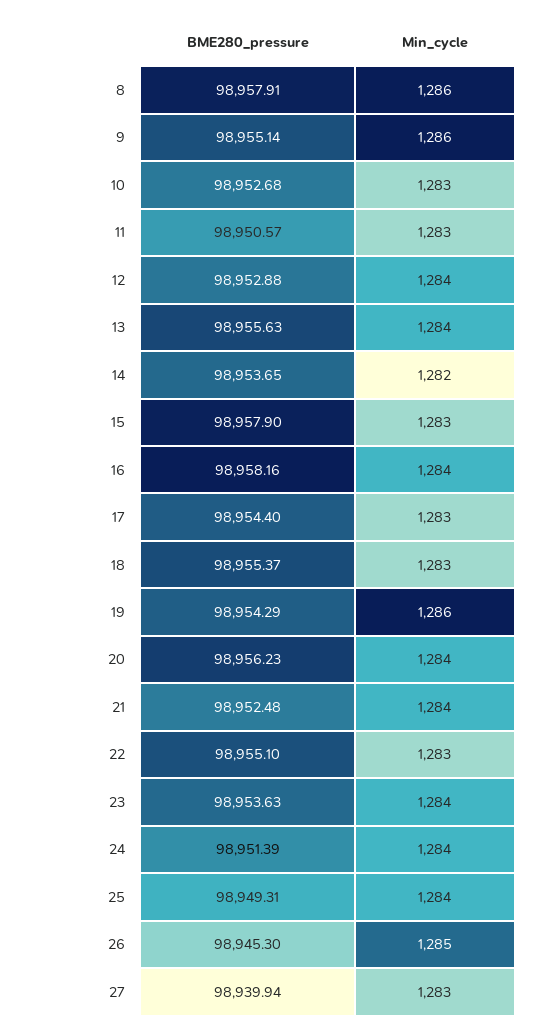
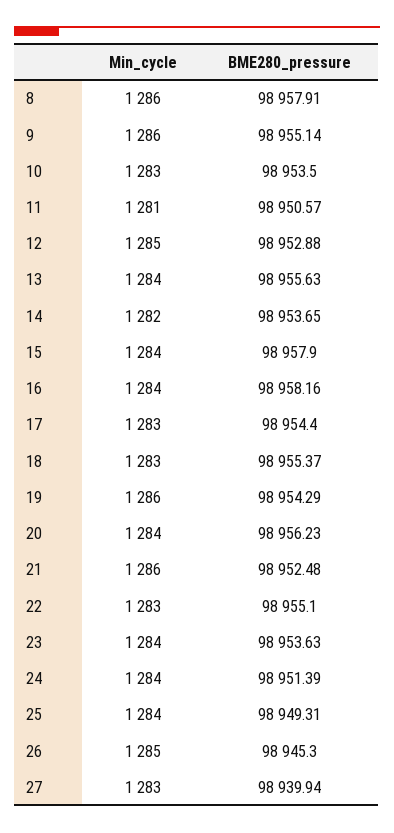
BME280_pressure, 10: 98952.68 -> 98953.5
Min_cycle, 11: 1283 -> 1281
Min_cycle, 12: 1284 -> 1285
Min_cycle, 15: 1283 -> 1284
Min_cycle, 21: 1284 -> 1286

